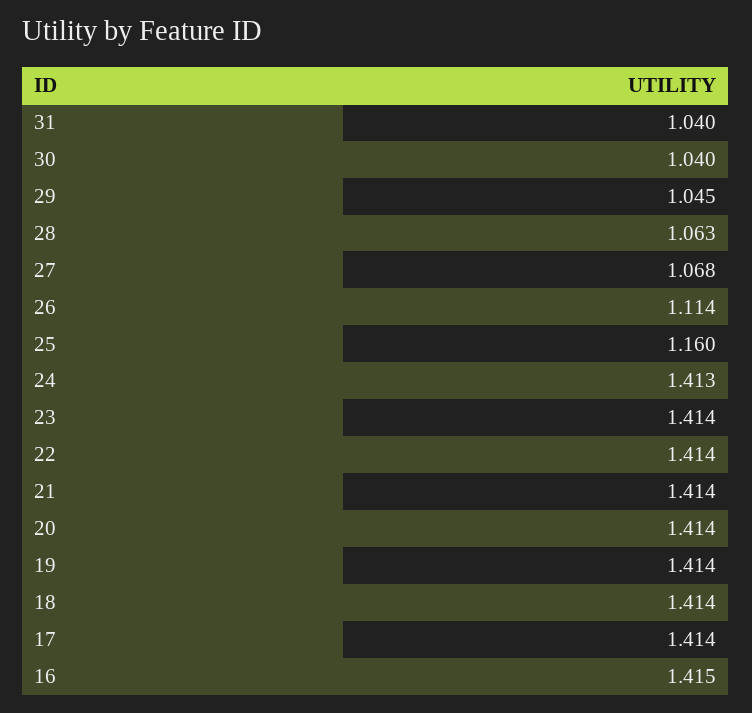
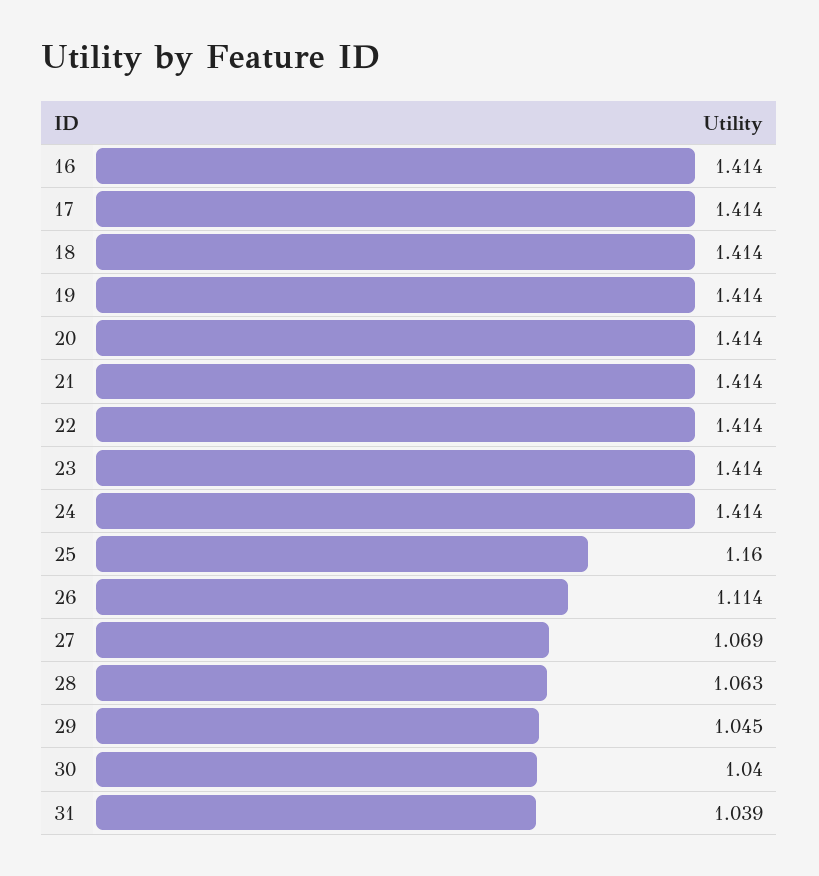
31: 1.04 -> 1.039
27: 1.068 -> 1.069
24: 1.413 -> 1.414
16: 1.415 -> 1.414

